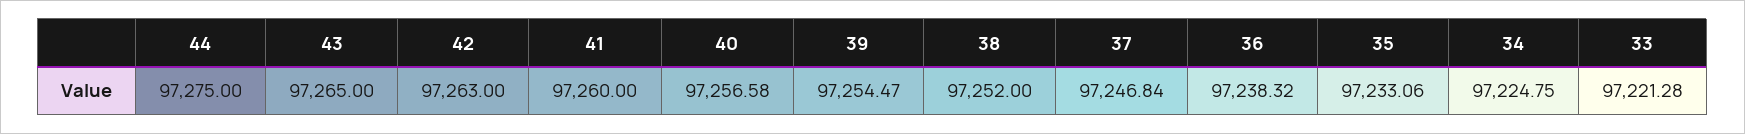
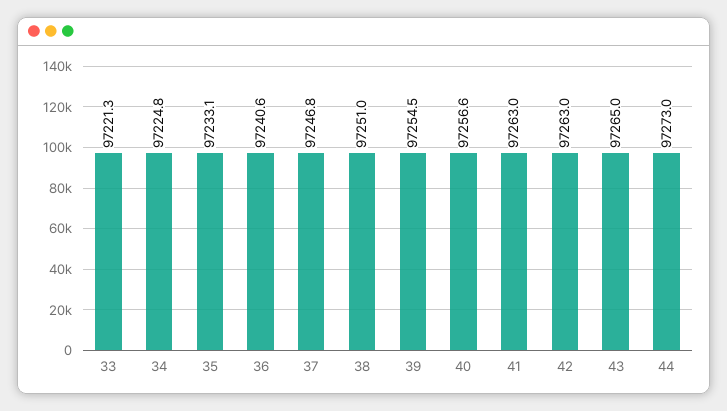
44: 97275 -> 97273
41: 97260 -> 97263
38: 97252 -> 97251
36: 97238.32 -> 97240.6

